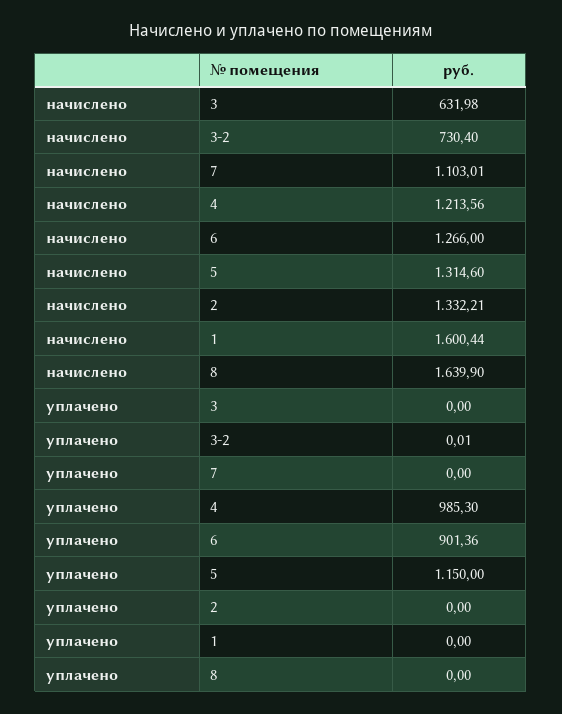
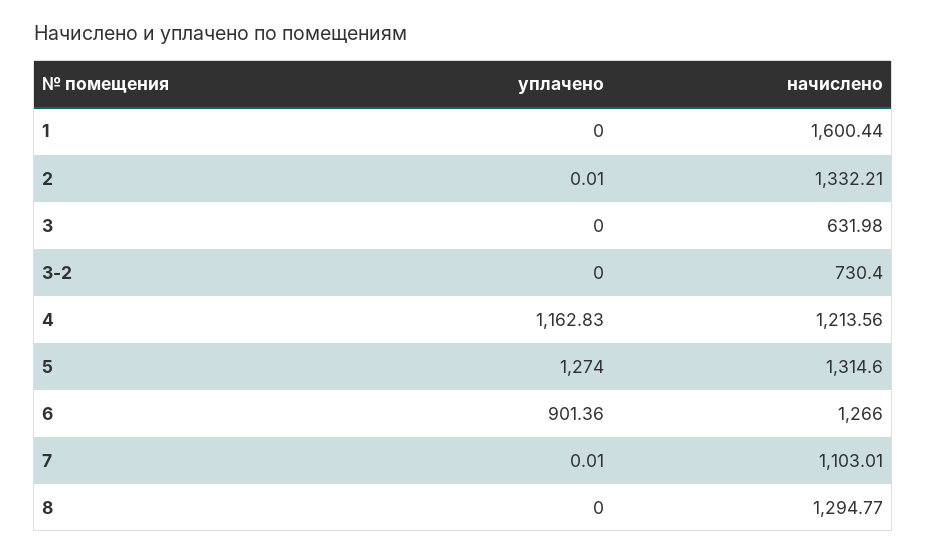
начислено, 8: 1639.9 -> 1294.77
уплачено, 3-2: 0.01 -> 0
уплачено, 7: 0 -> 0.01
уплачено, 4: 985.3 -> 1162.83
уплачено, 5: 1150 -> 1274
уплачено, 2: 0 -> 0.01

